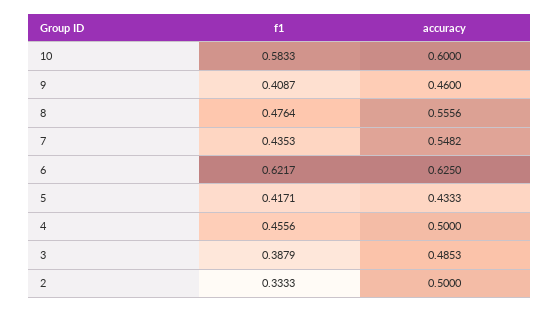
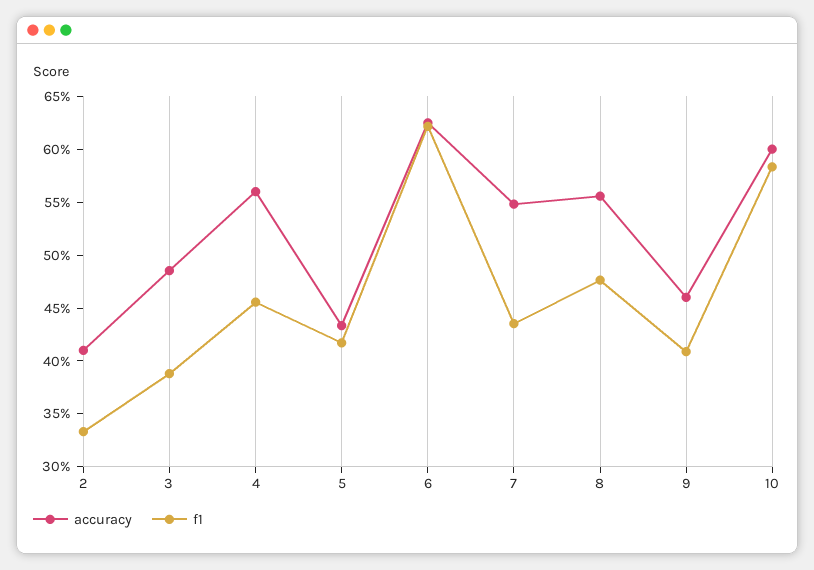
accuracy, 4: 0.5 -> 0.56
accuracy, 2: 0.5 -> 0.41

